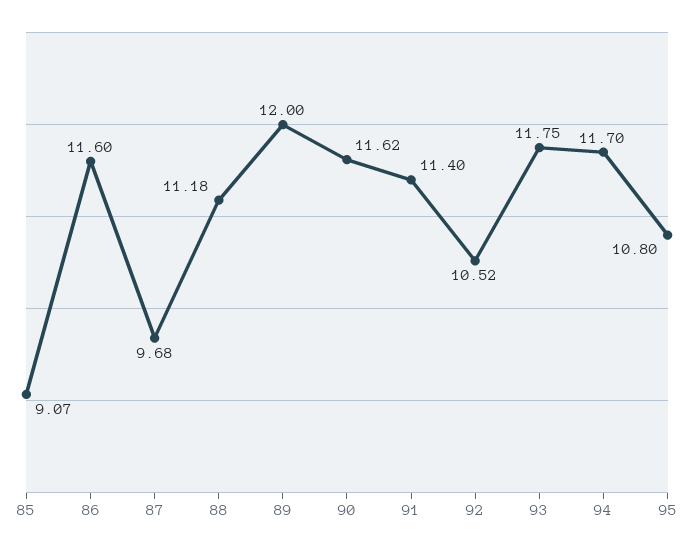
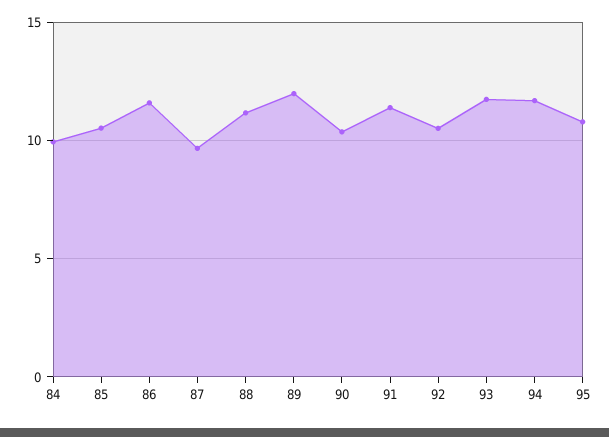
85: 9.07 -> 10.5
90: 11.62 -> 10.5
84: none -> 10

